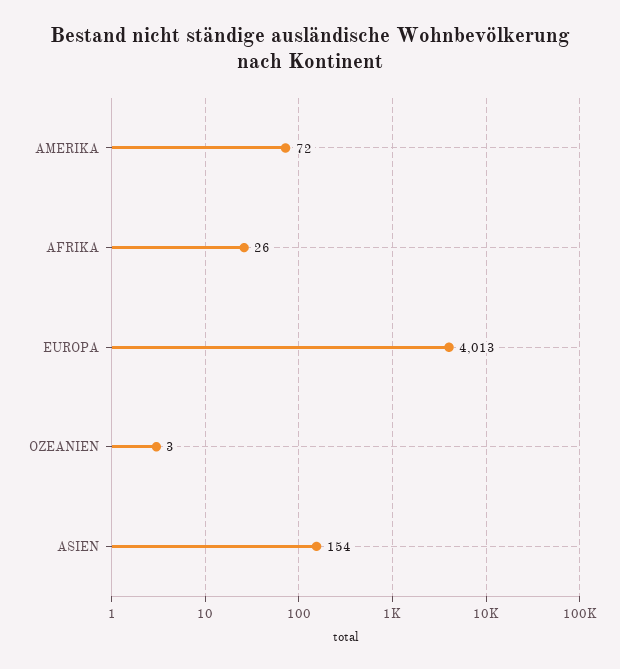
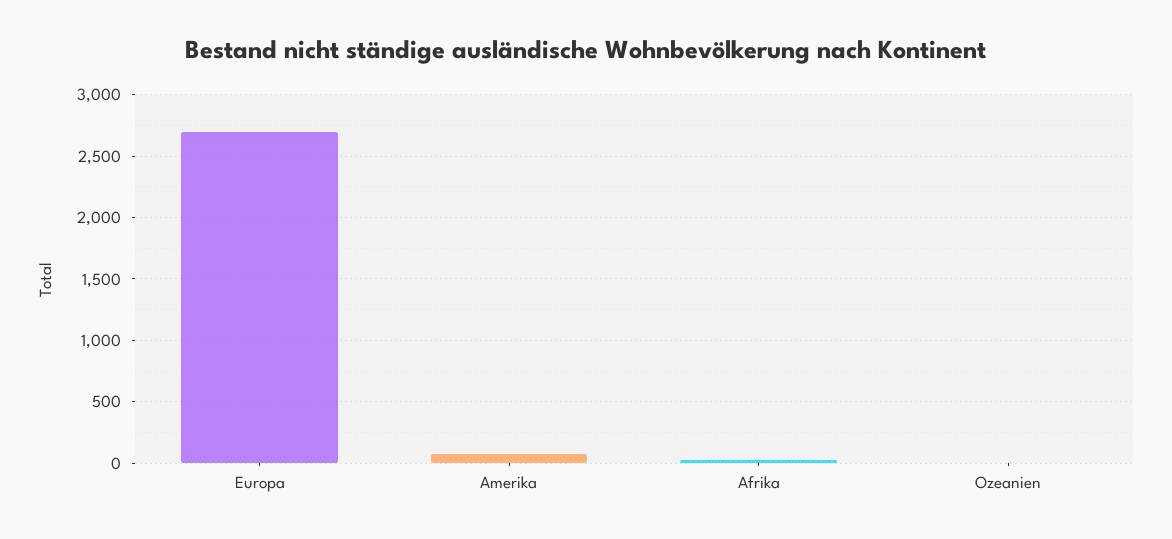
EUROPA: 4013 -> 2700
ASIEN: 154 -> none

